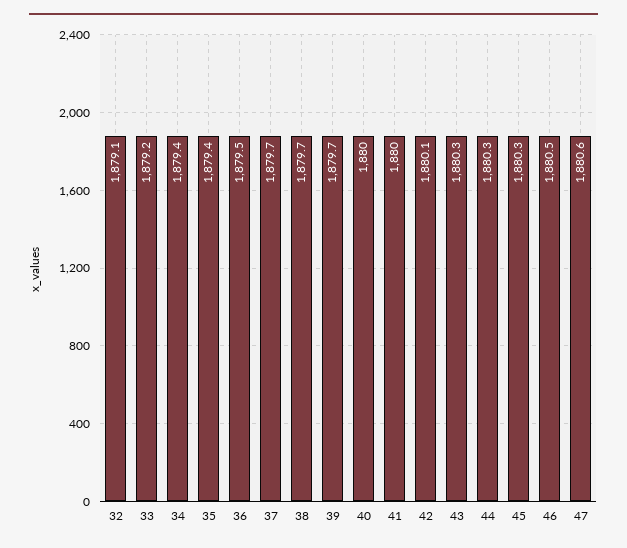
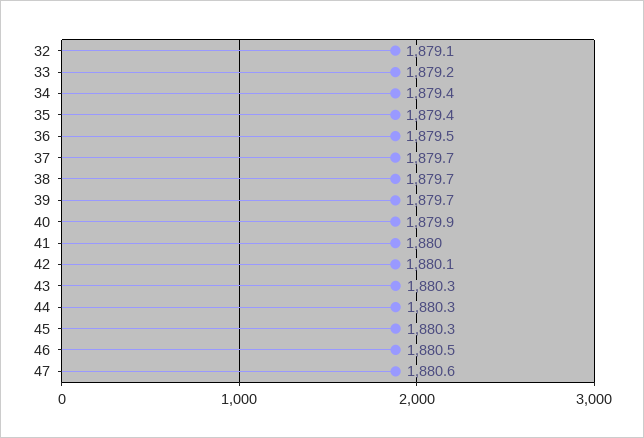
40: 1880 -> 1879.9

